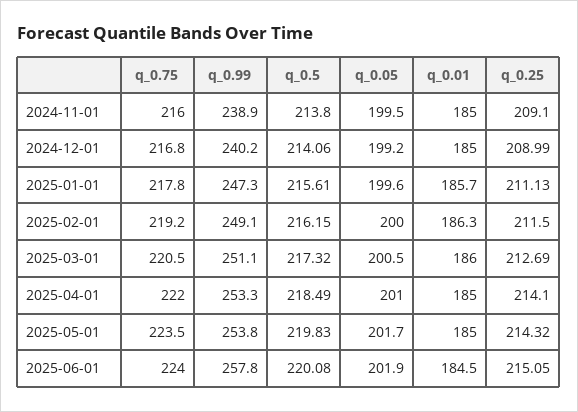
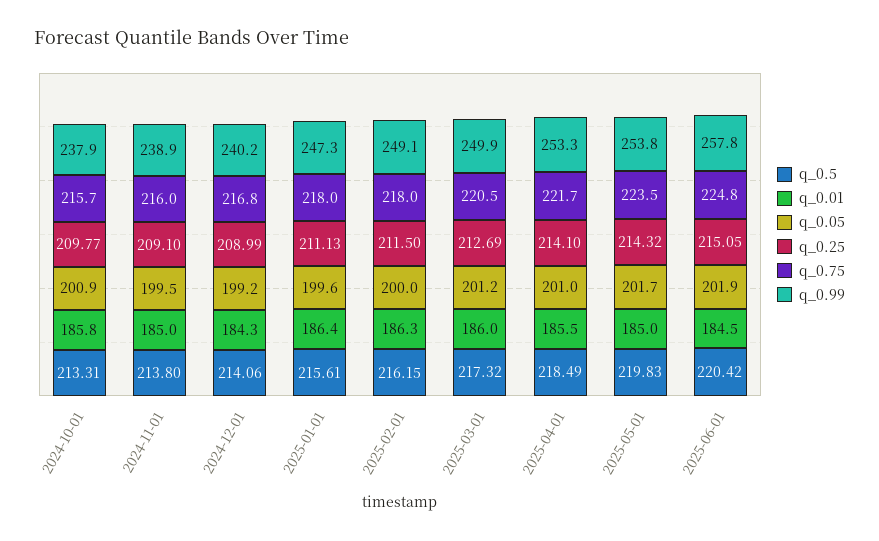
q_0.01, 2024-12-01: 185 -> 184.3
q_0.75, 2025-01-01: 217.8 -> 218
q_0.01, 2025-01-01: 185.7 -> 186.4
q_0.75, 2025-02-01: 219.2 -> 218
q_0.99, 2025-03-01: 251.1 -> 249.9
q_0.05, 2025-03-01: 200.5 -> 201.2
q_0.75, 2025-04-01: 222 -> 221.7
q_0.01, 2025-04-01: 185 -> 185.5
q_0.75, 2025-06-01: 224 -> 224.8
q_0.5, 2025-06-01: 220.08 -> 220.42
q_0.5, 2024-10-01: none -> 213.31
q_0.01, 2024-10-01: none -> 185.8
q_0.05, 2024-10-01: none -> 200.9
q_0.25, 2024-10-01: none -> 209.77
q_0.75, 2024-10-01: none -> 215.7
q_0.99, 2024-10-01: none -> 237.9

